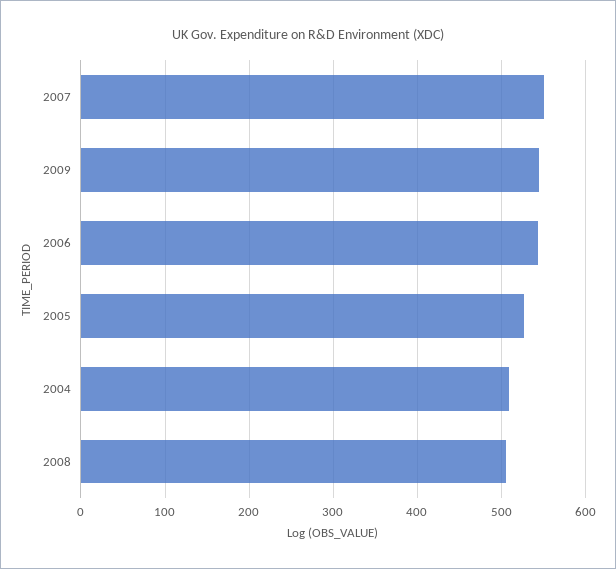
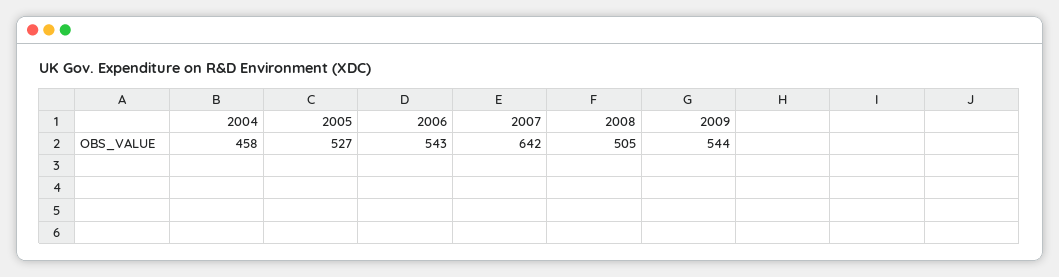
2007: 550 -> 642
2004: 510 -> 458

